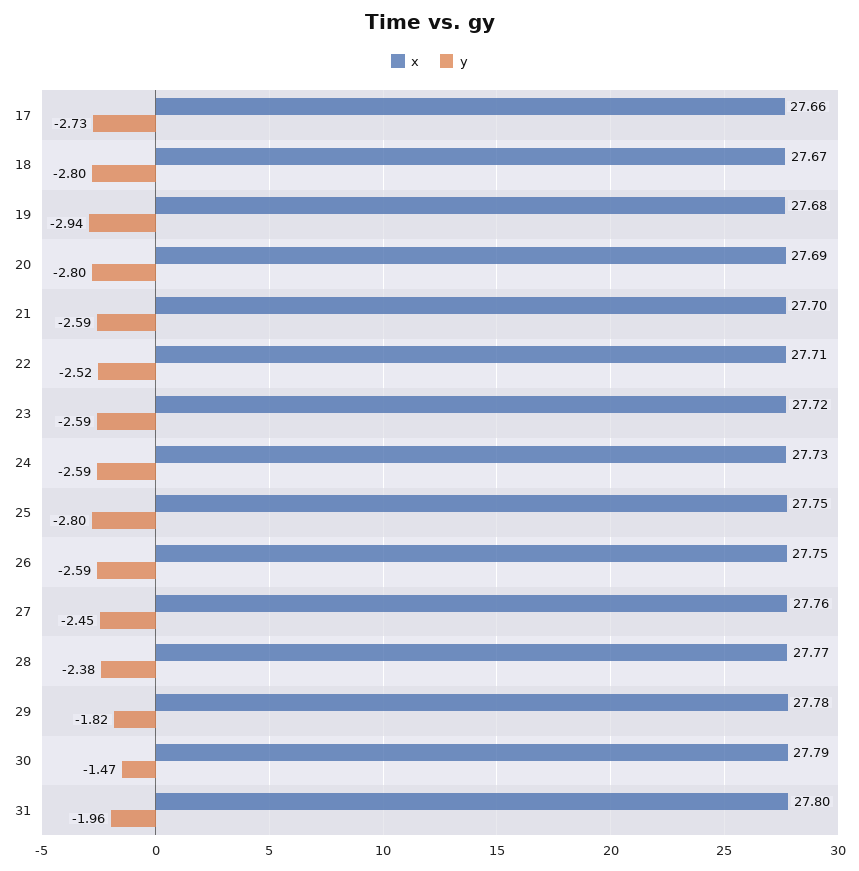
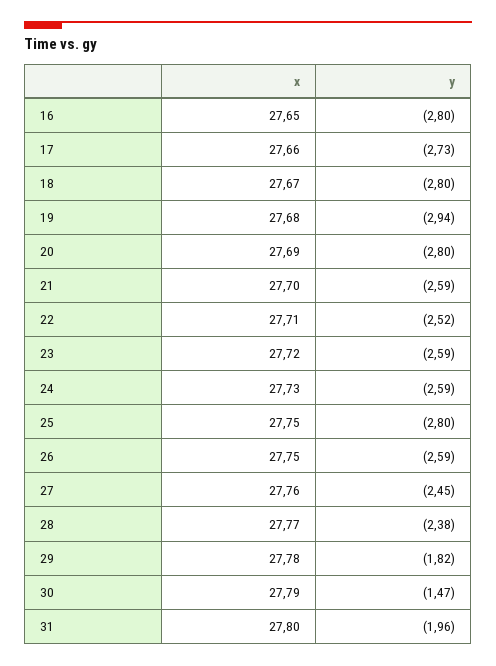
x, 16: none -> 27.65
y, 16: none -> -2.8

